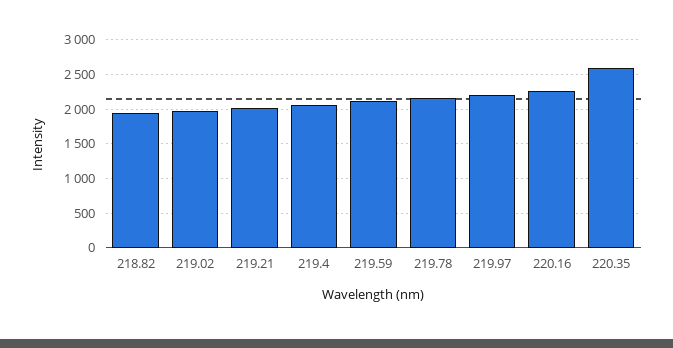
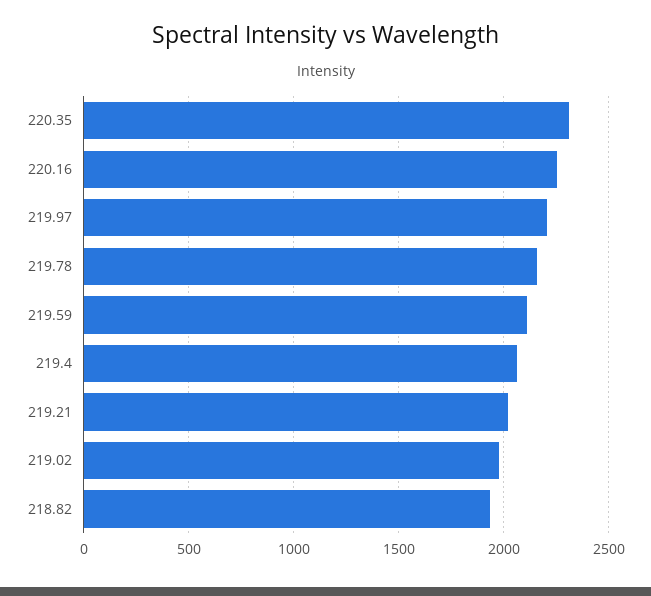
220.35: 2600 -> 2300

